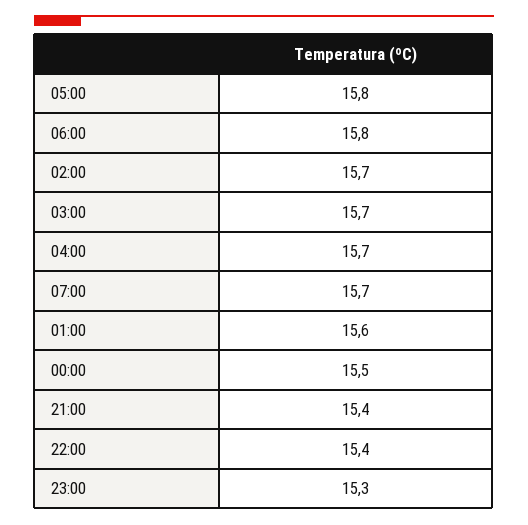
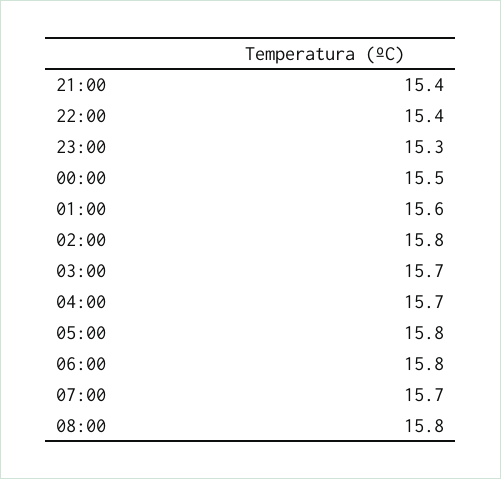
02:00: 15.7 -> 15.8
08:00: none -> 15.8

